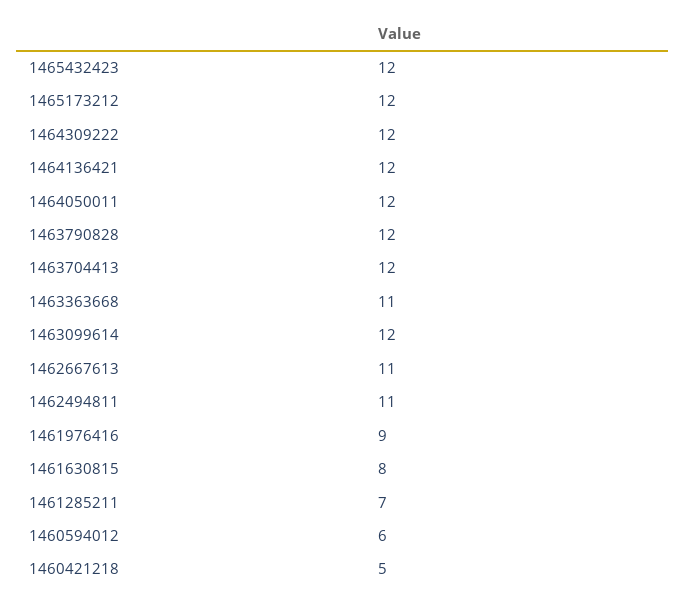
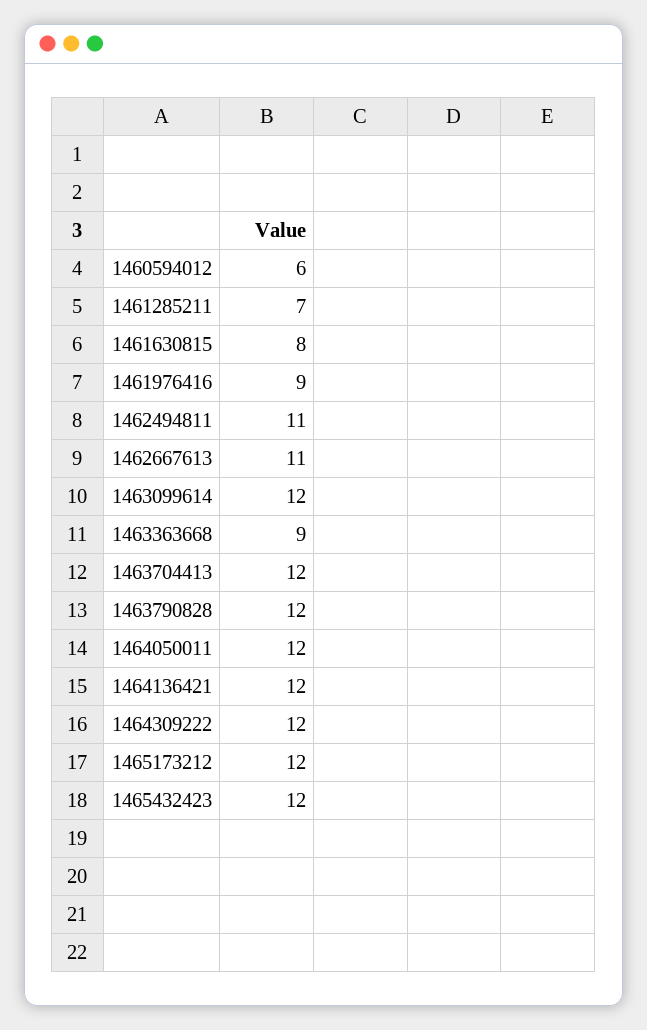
1463363668: 11 -> 9
1460421218: 5 -> none

